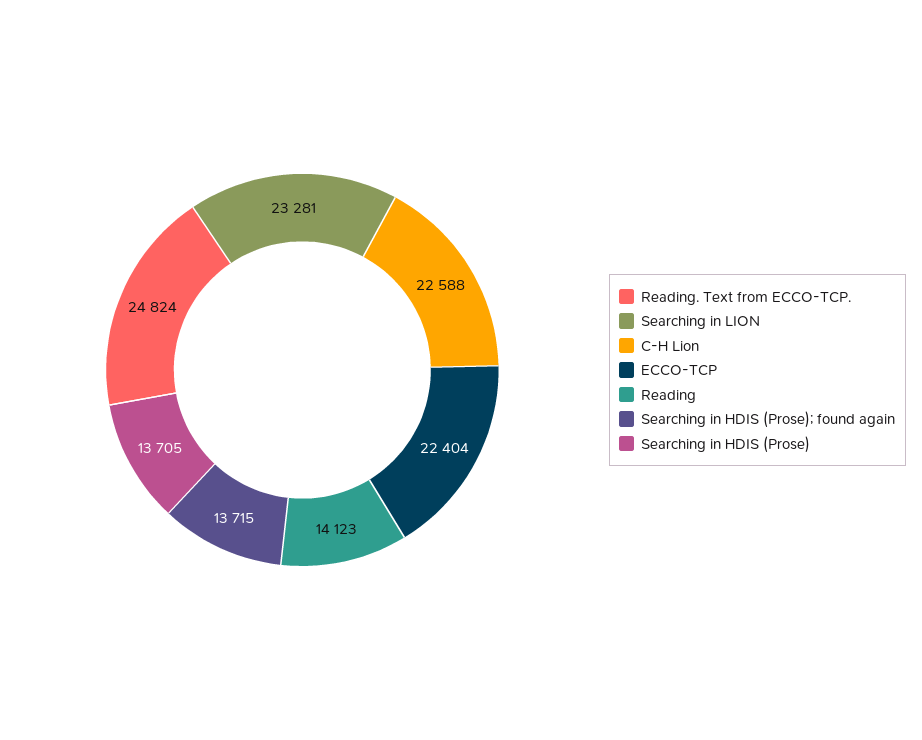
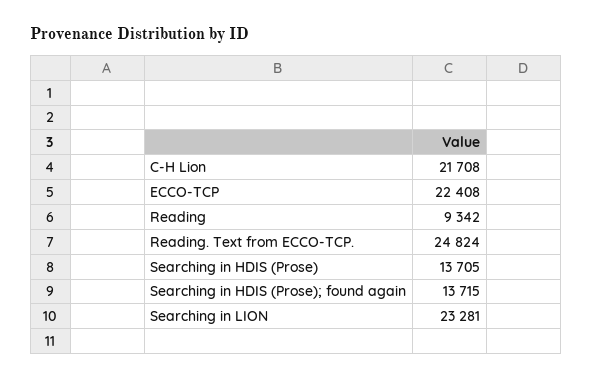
C-H Lion: 22588 -> 21708
ECCO-TCP: 22404 -> 22408
Reading: 14123 -> 9342

